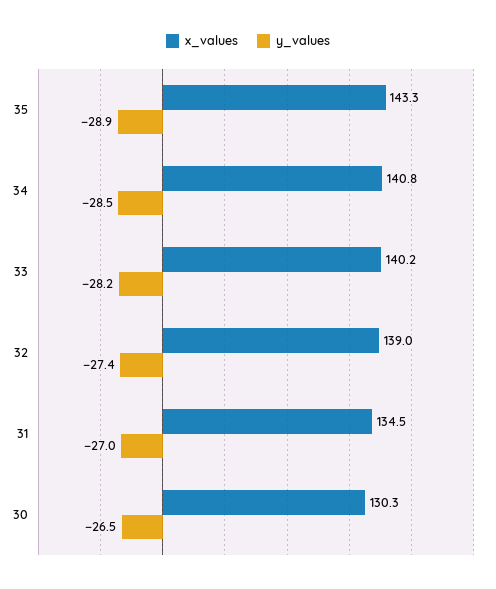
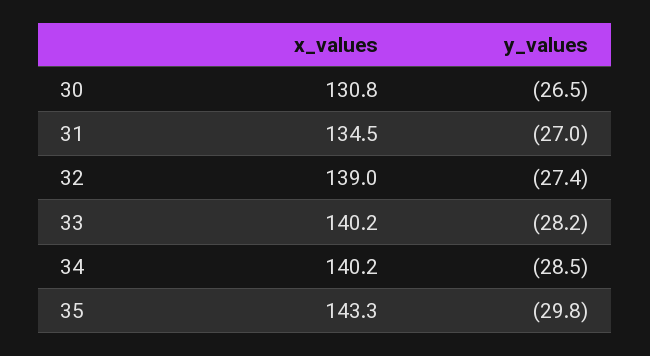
y_values, 35: -28.9 -> -29.8
x_values, 34: 140.8 -> 140.2
x_values, 30: 130.3 -> 130.8

